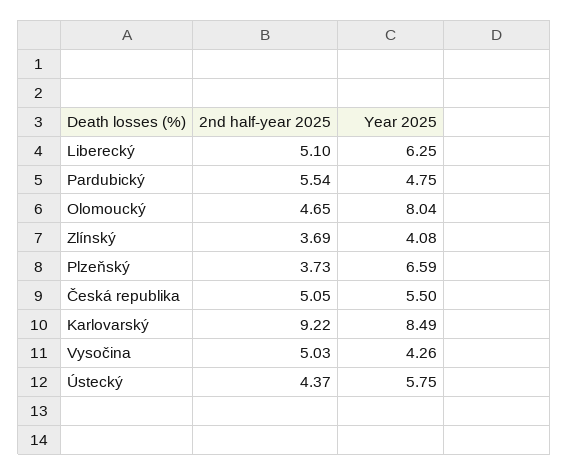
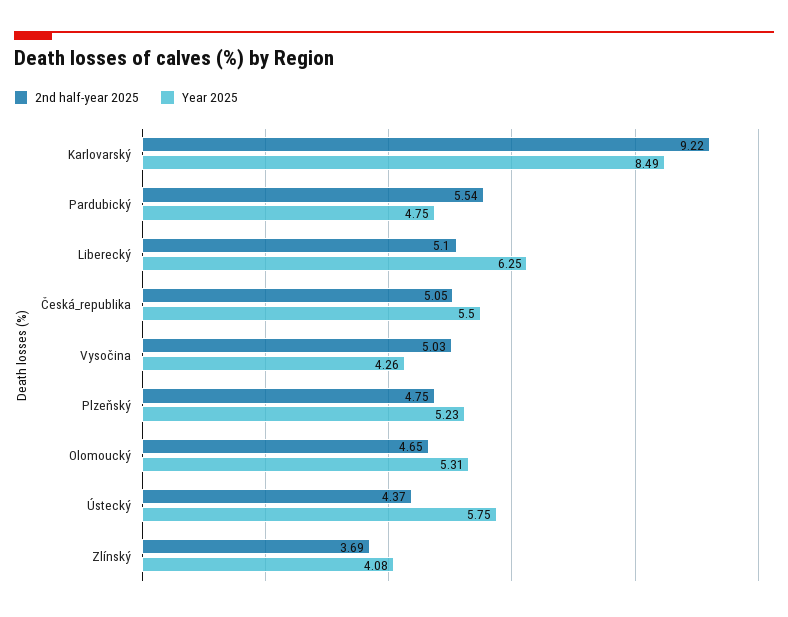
Year 2025, Olomoucký: 8.04 -> 5.31
2nd half-year 2025, Plzeňský: 3.73 -> 4.75
Year 2025, Plzeňský: 6.59 -> 5.23

